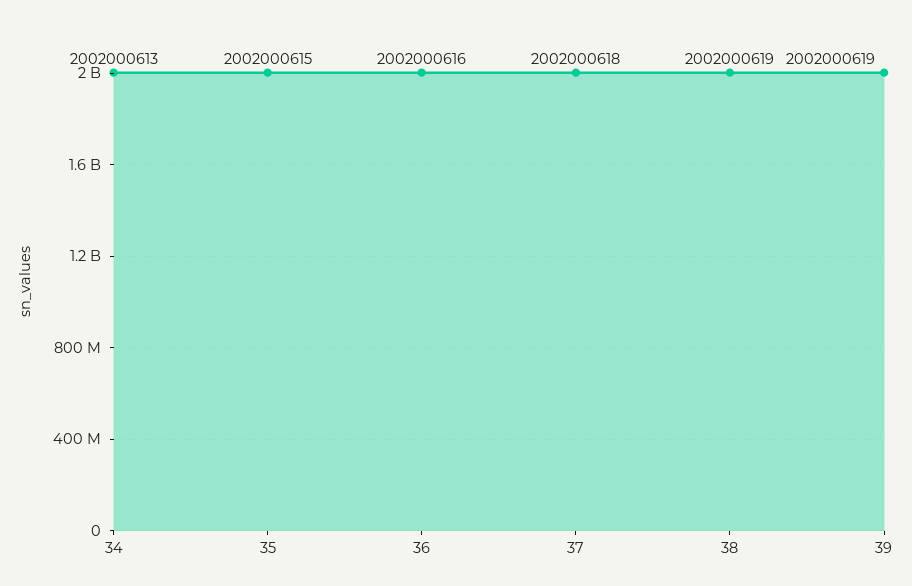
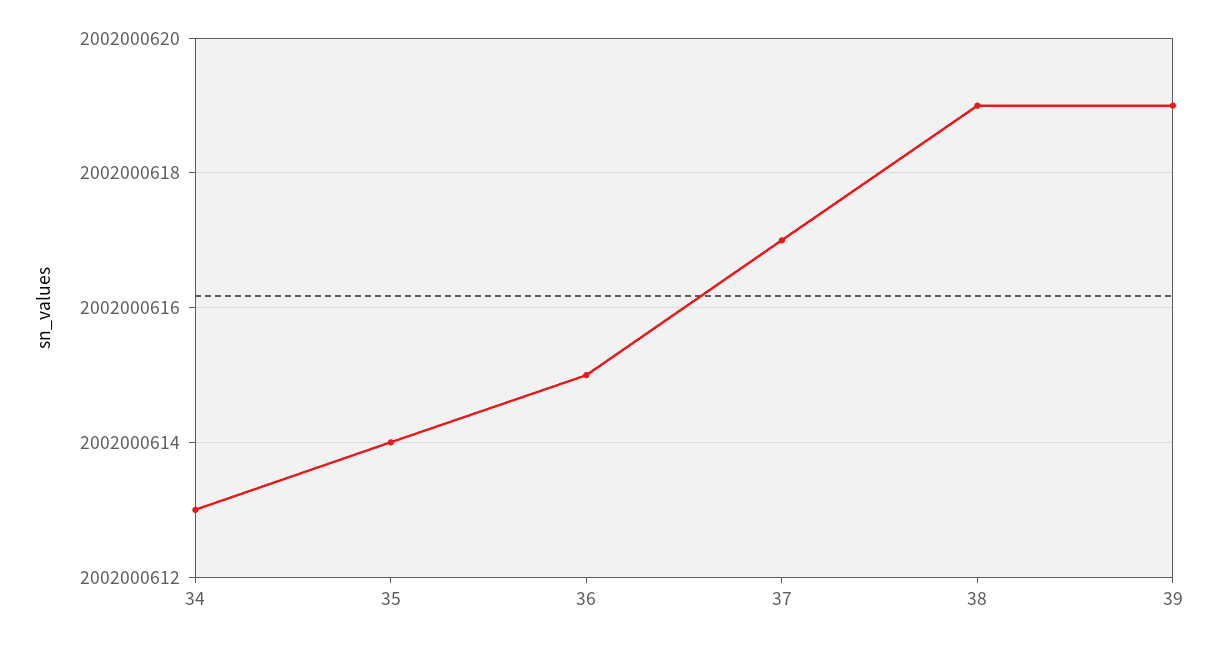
35: 2002000615 -> 2002000614
36: 2002000616 -> 2002000615
37: 2002000618 -> 2002000617

